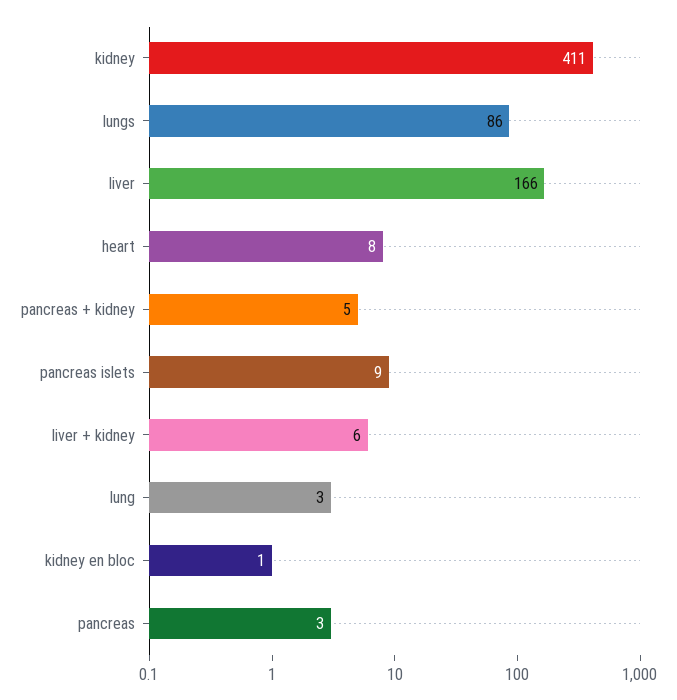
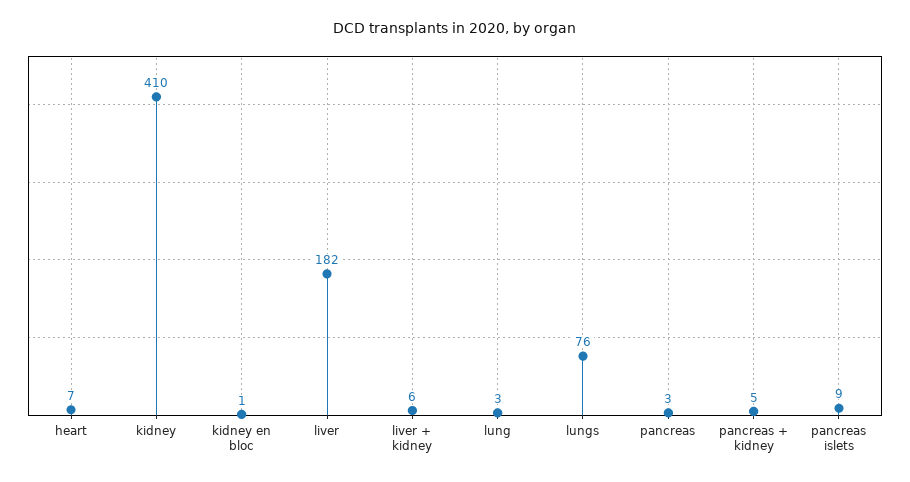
kidney: 411 -> 410
lungs: 86 -> 76
liver: 166 -> 182
heart: 8 -> 7

